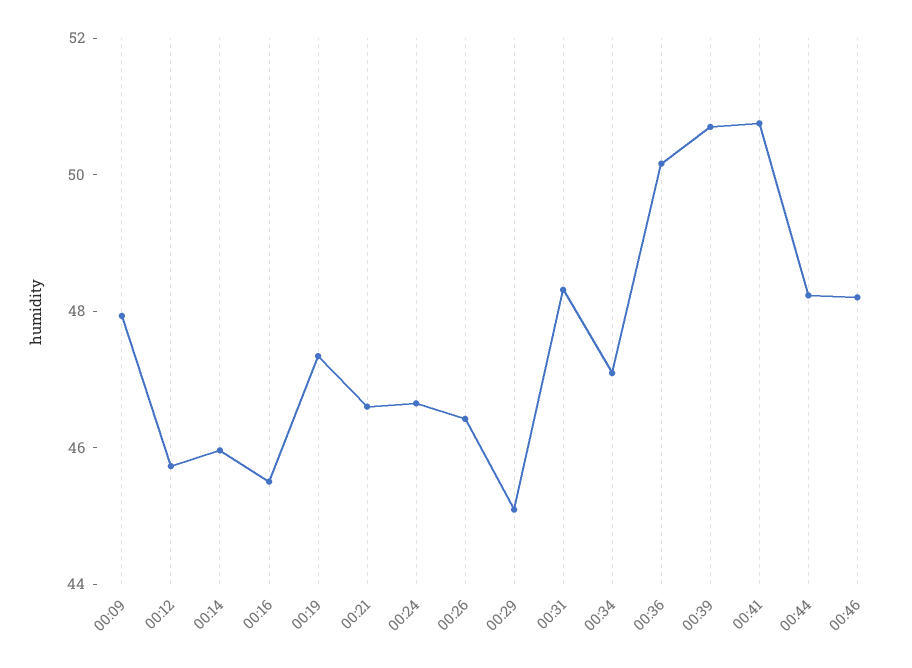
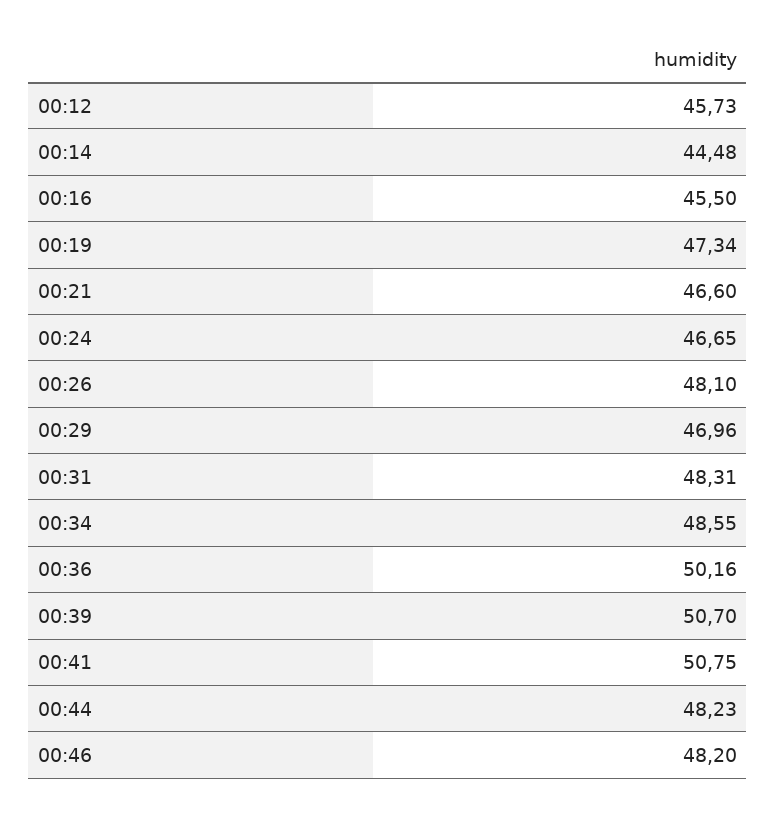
00:09: 48 -> none
00:14: 46 -> 44.48
00:26: 46.5 -> 48.1
00:29: 45 -> 46.96
00:34: 47 -> 48.55

